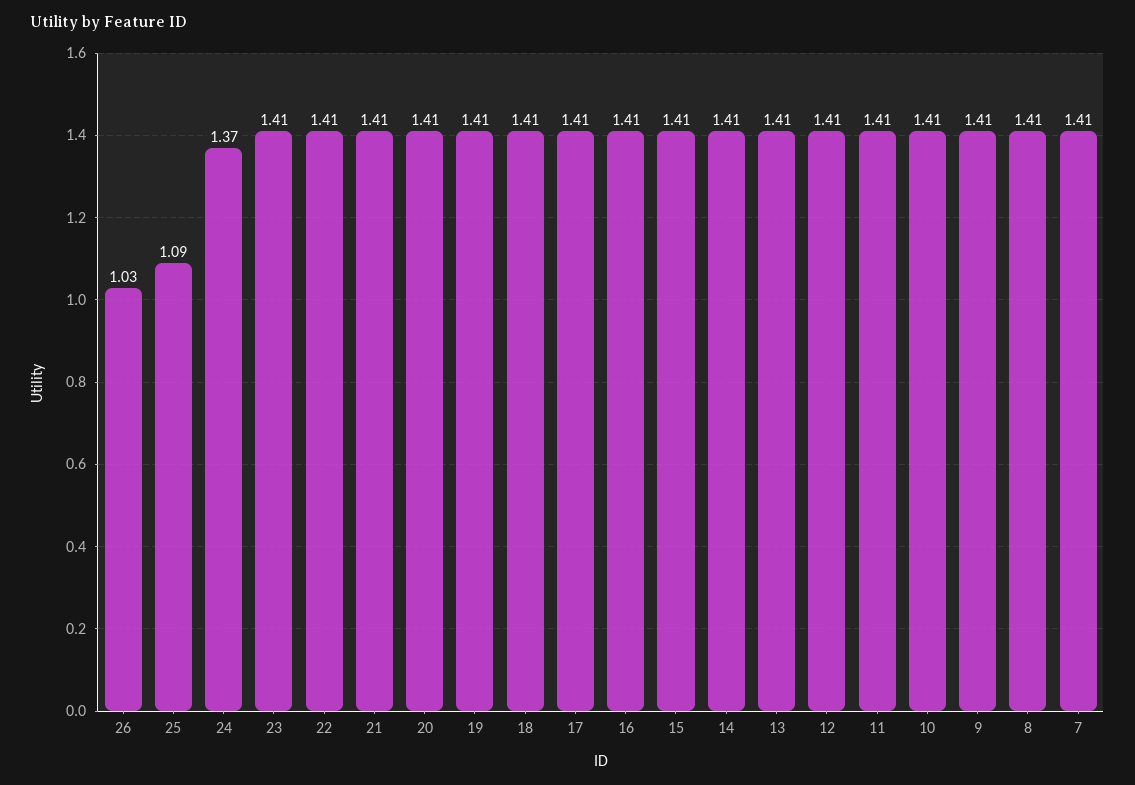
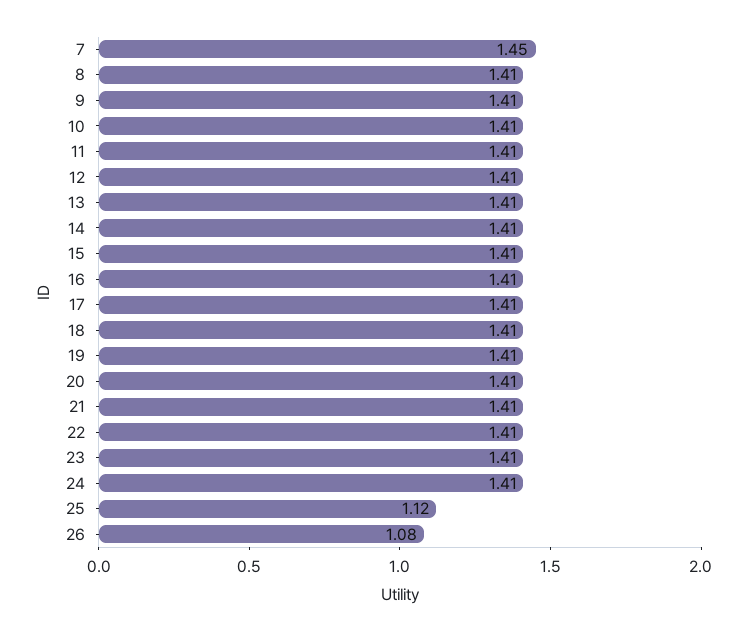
26: 1.03 -> 1.08
25: 1.09 -> 1.12
24: 1.37 -> 1.41
7: 1.41 -> 1.45

